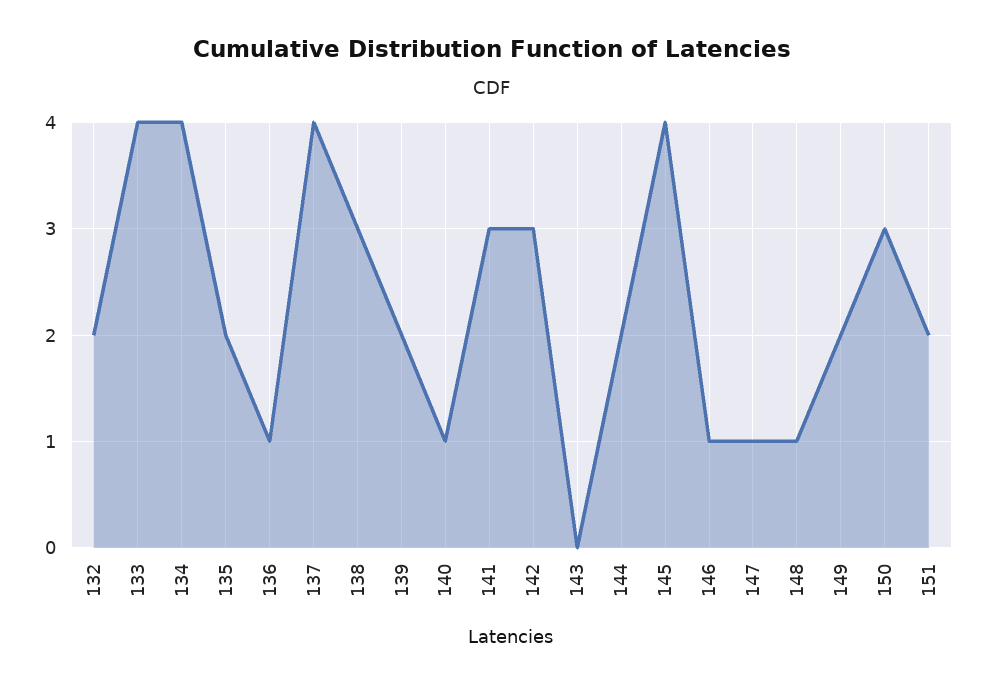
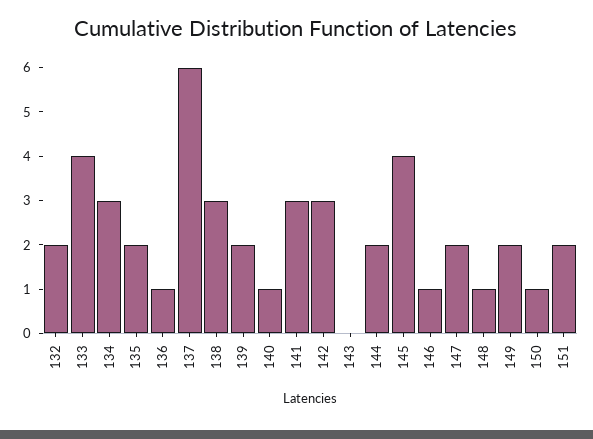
134: 4 -> 3
137: 4 -> 6
147: 1 -> 2
150: 3 -> 1

